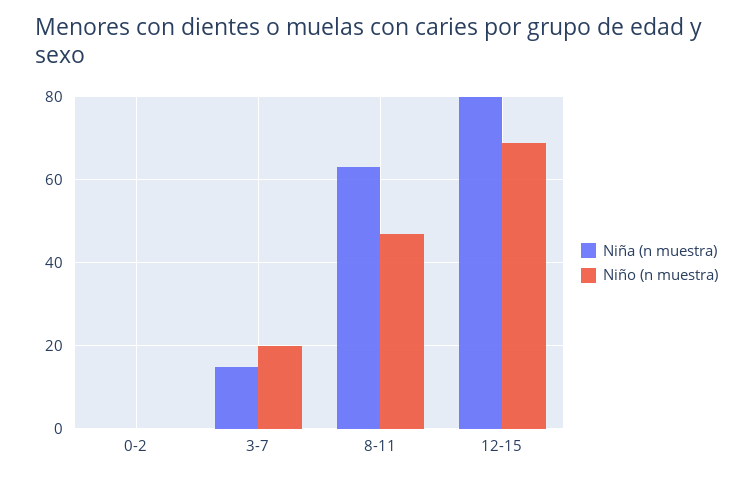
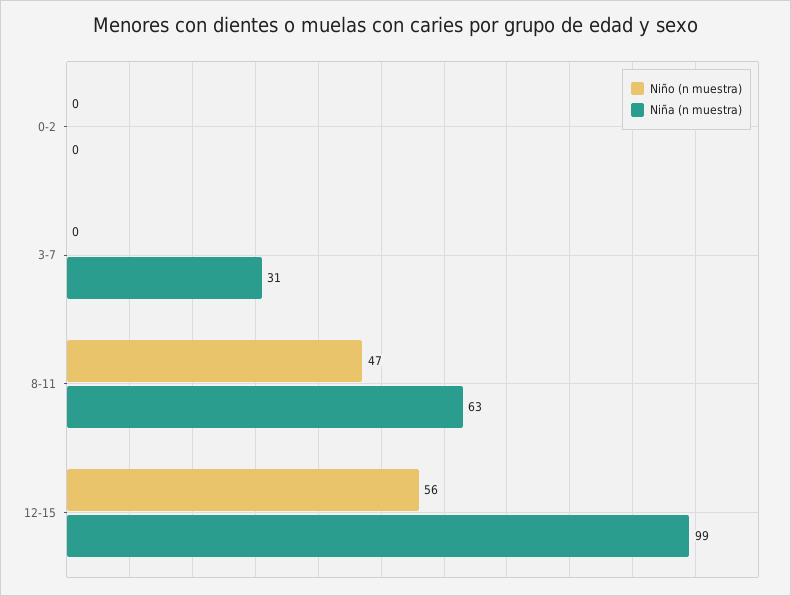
Niña (n muestra), 3-7: 15 -> 31
Niño (n muestra), 3-7: 20 -> 0
Niña (n muestra), 12-15: 80 -> 99
Niño (n muestra), 12-15: 70 -> 56

